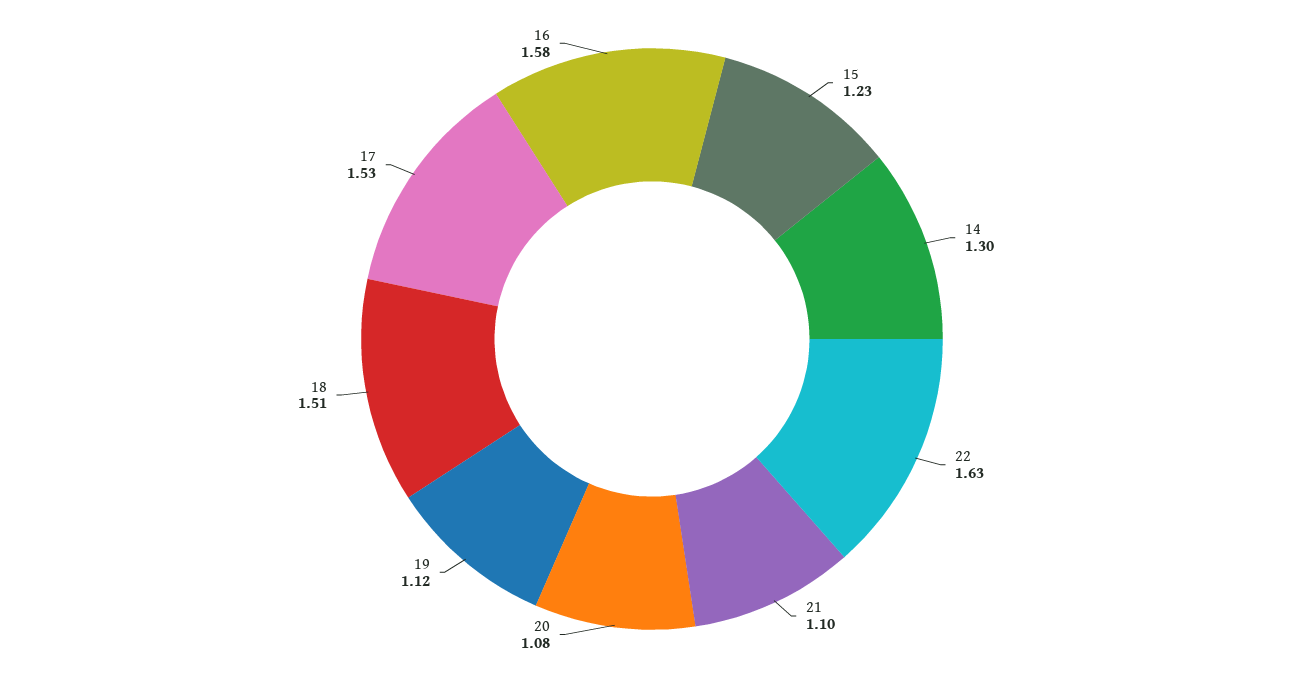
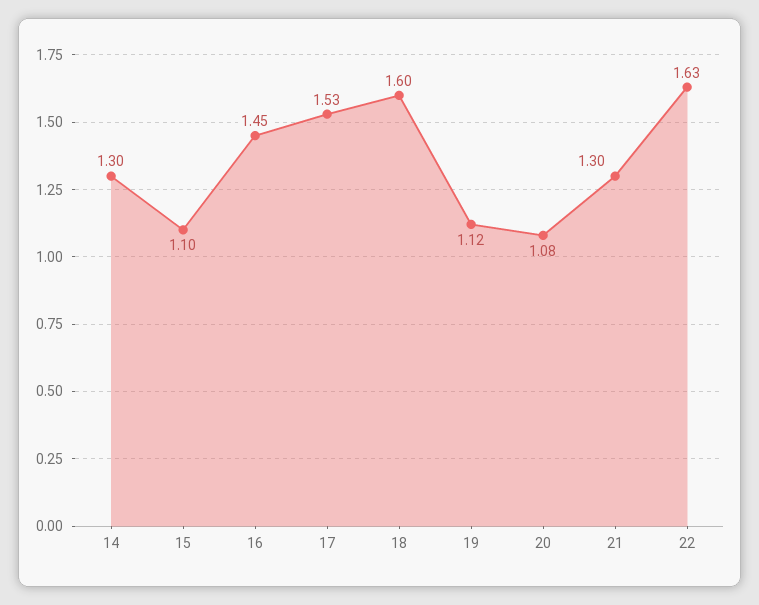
15: 1.23 -> 1.1
21: 1.1 -> 1.3
18: 1.51 -> 1.6
16: 1.58 -> 1.45

